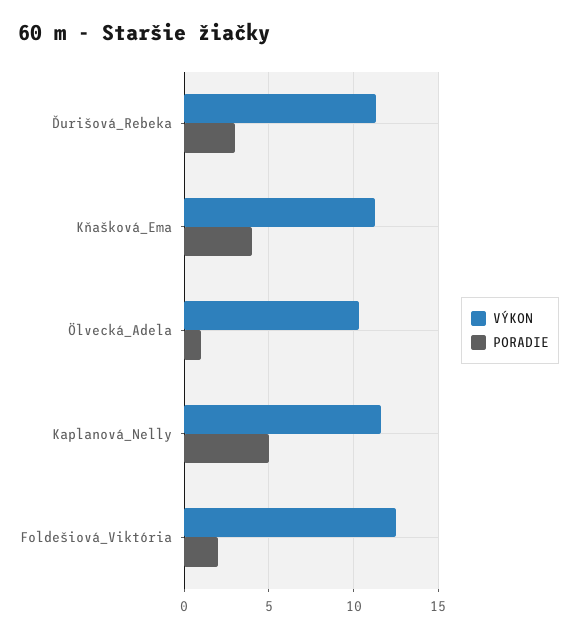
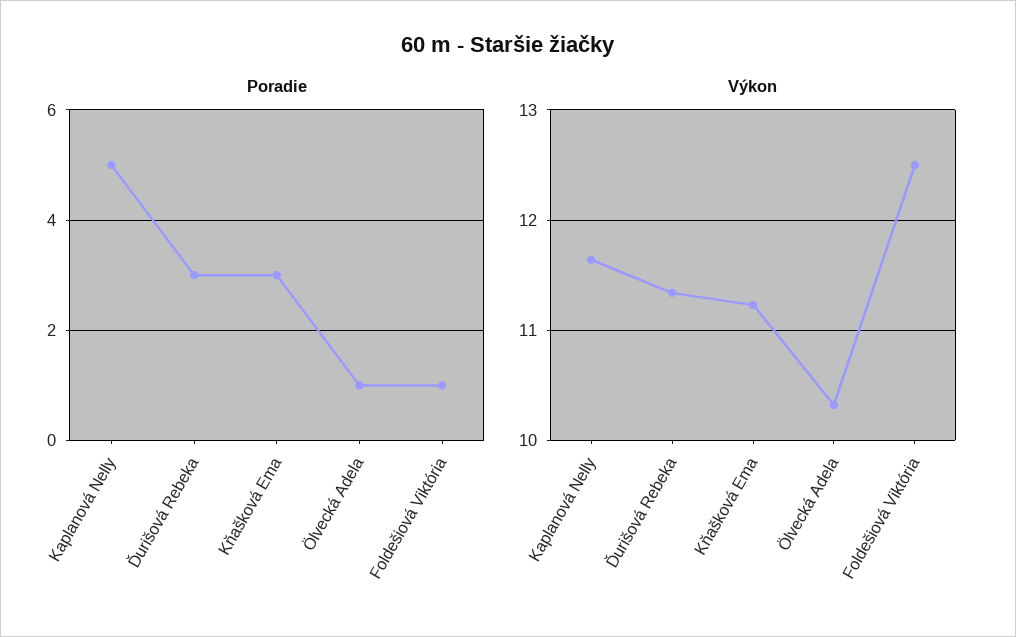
PORADIE, Kňašková_Ema: 4 -> 3
PORADIE, Foldešiová_Viktória: 2 -> 1

